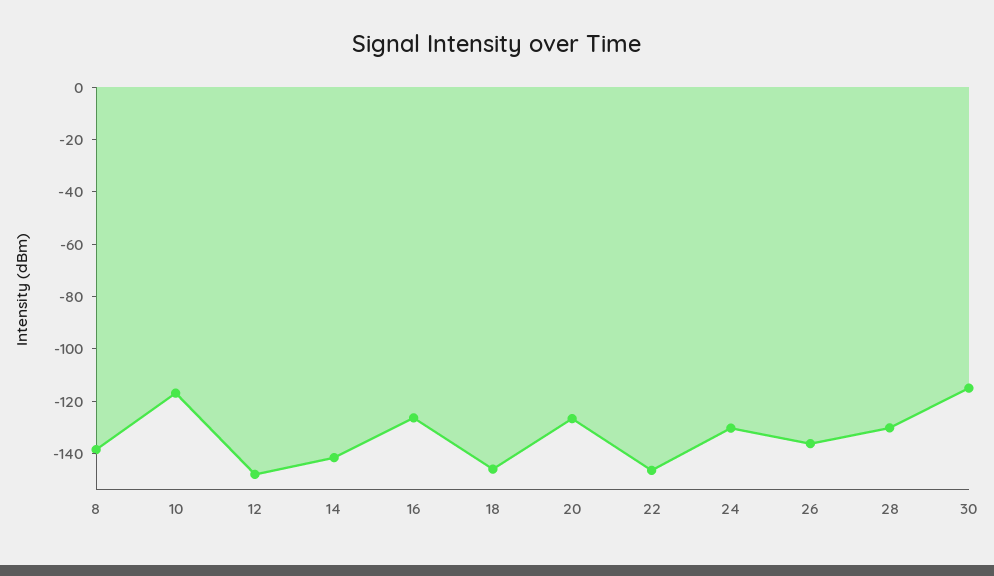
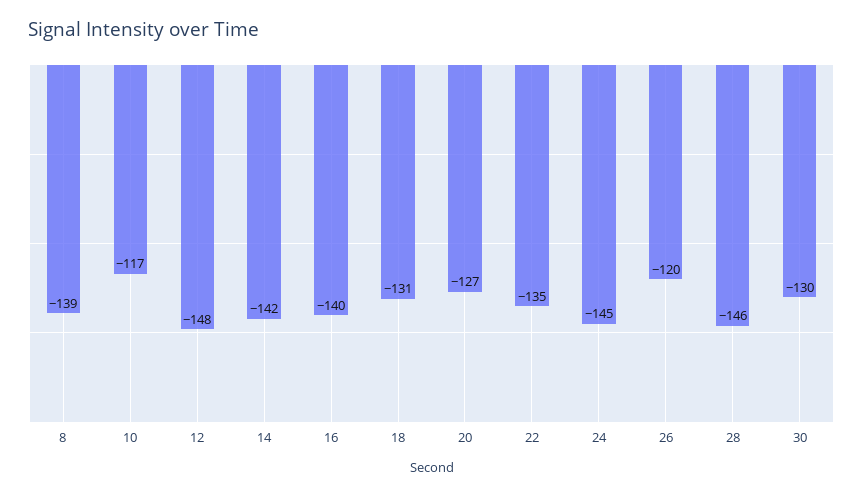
16: -125 -> -140
18: -145 -> -131
22: -145 -> -135
24: -130 -> -145
26: -135 -> -120
28: -130 -> -146
30: -115 -> -130

